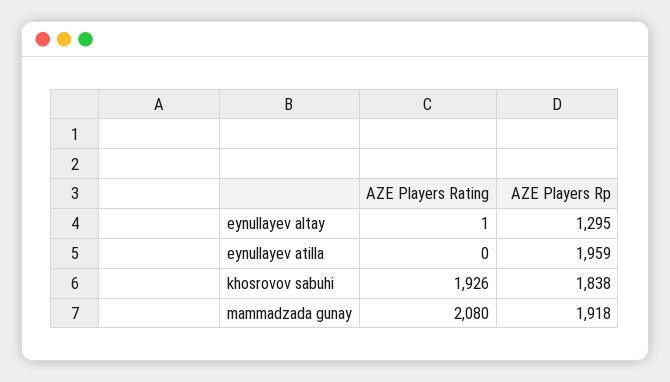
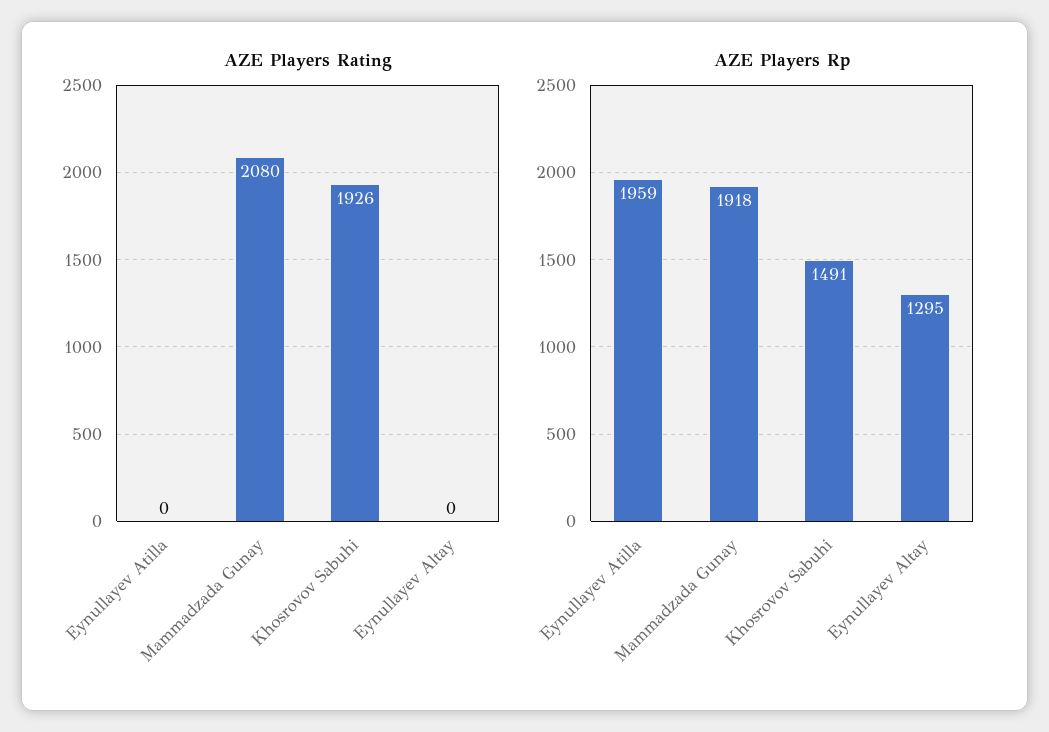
AZE Players Rating, eynullayev altay: 1 -> 0
AZE Players Rp, khosrovov sabuhi: 1838 -> 1491

